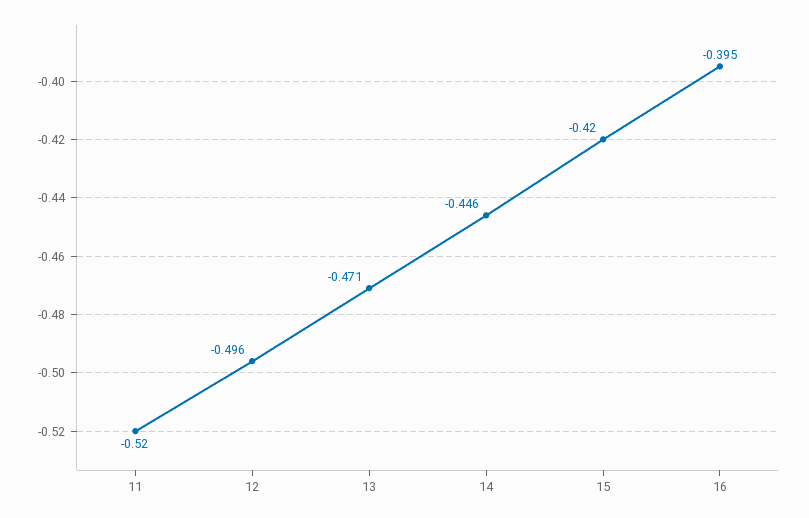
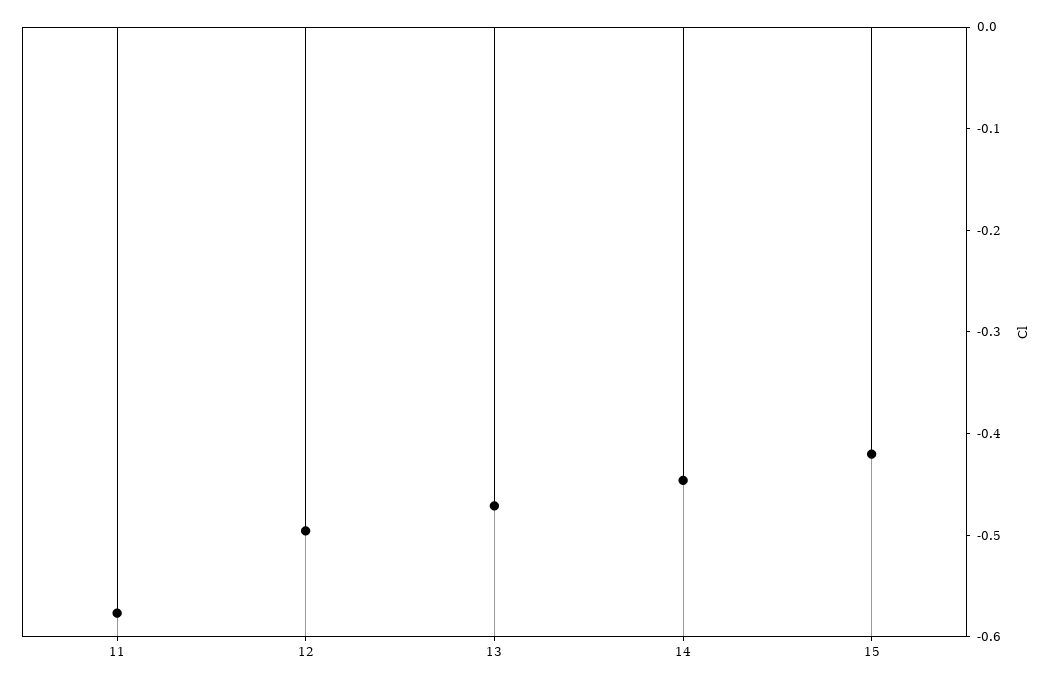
11: -0.52 -> -0.58
16: -0.395 -> none

